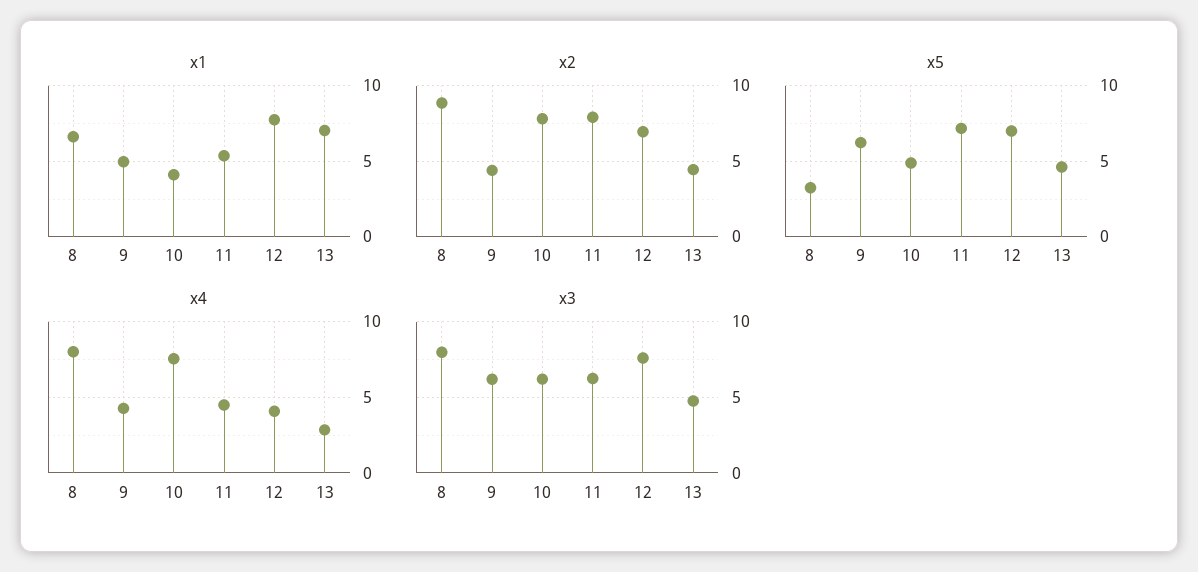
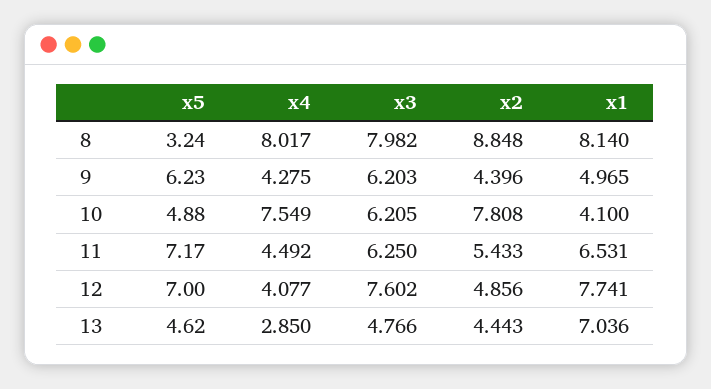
x1, 8: 6.5 -> 8.14
x1, 11: 5.5 -> 6.531
x2, 11: 8 -> 5.433
x2, 12: 7 -> 4.856

